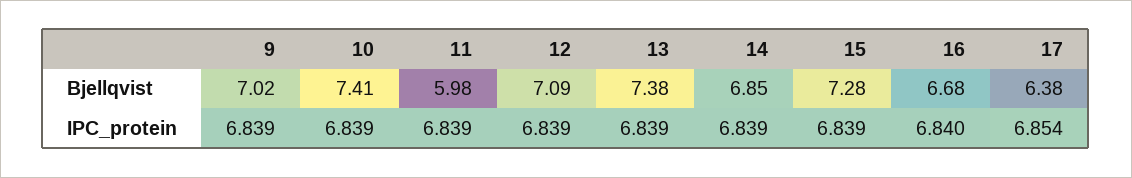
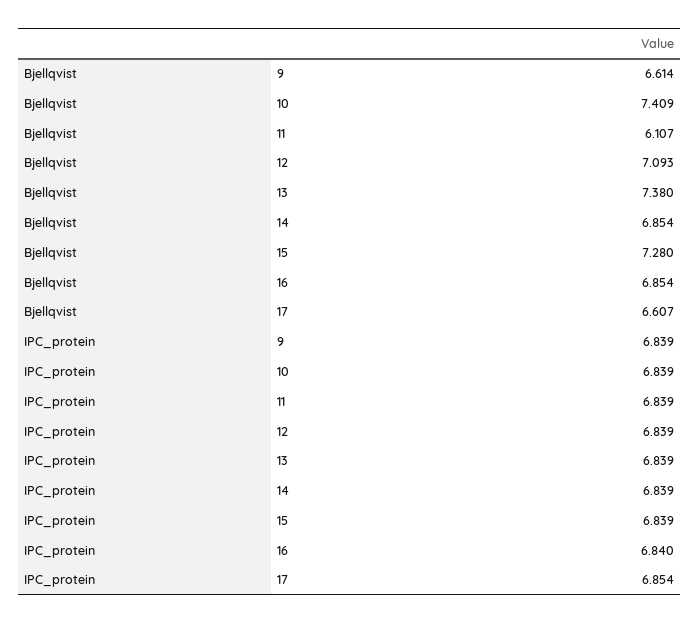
9, Bjellqvist: 7.02 -> 6.614
11, Bjellqvist: 5.98 -> 6.107
16, Bjellqvist: 6.68 -> 6.854
17, Bjellqvist: 6.38 -> 6.607

